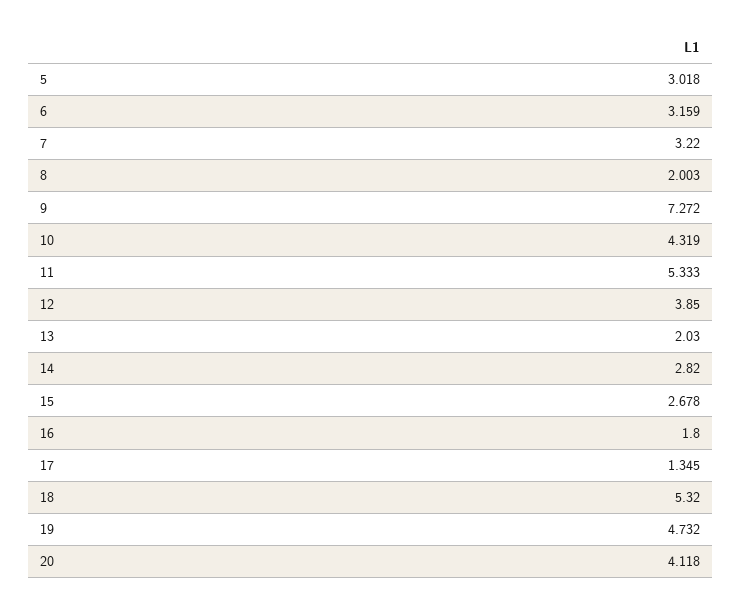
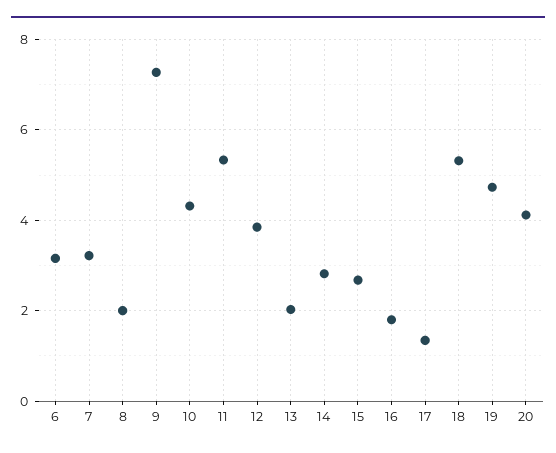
5: 3.018 -> none

